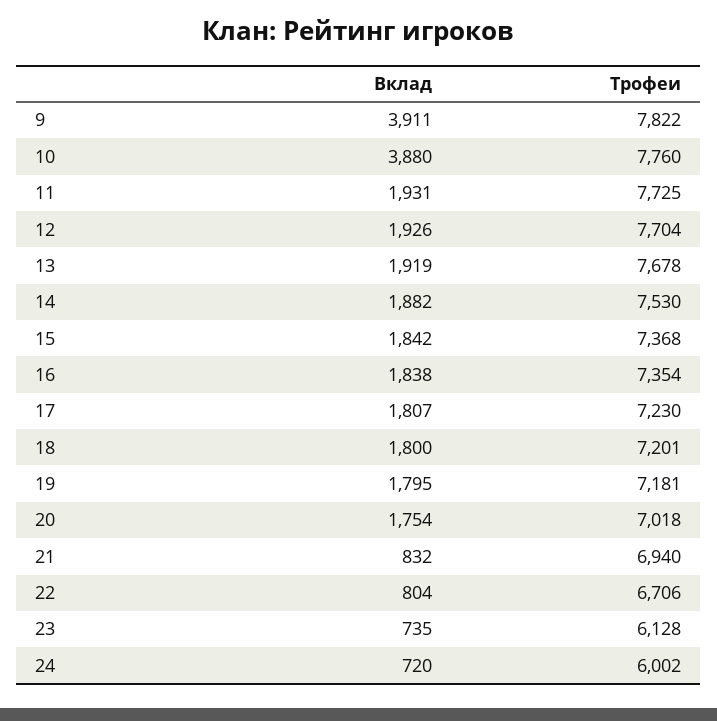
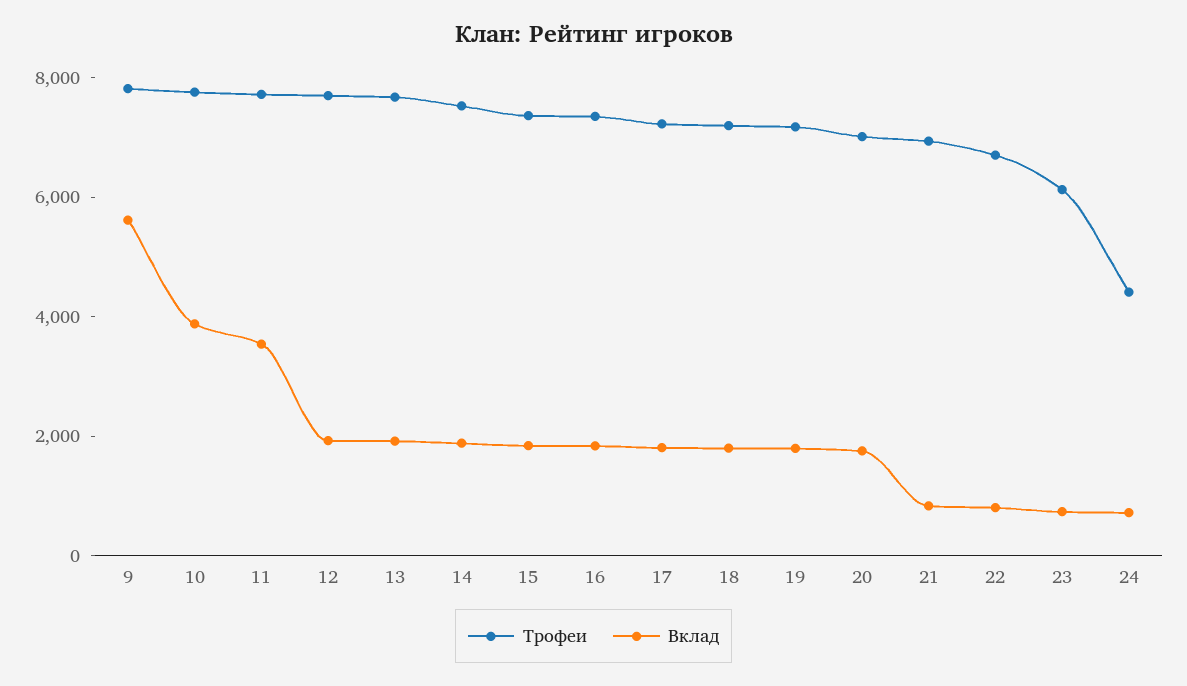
Вклад, 9: 3911 -> 5500
Вклад, 11: 1931 -> 3500
Трофеи, 24: 6002 -> 4500

